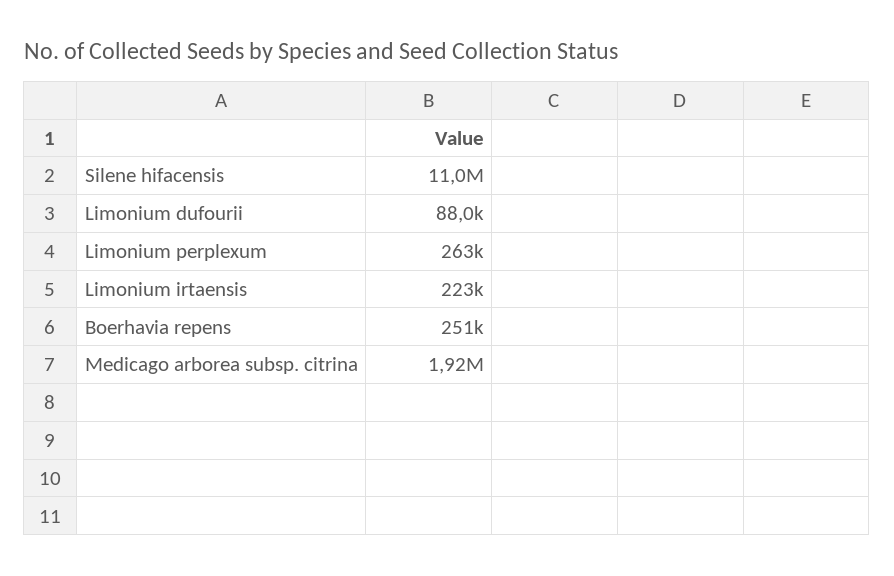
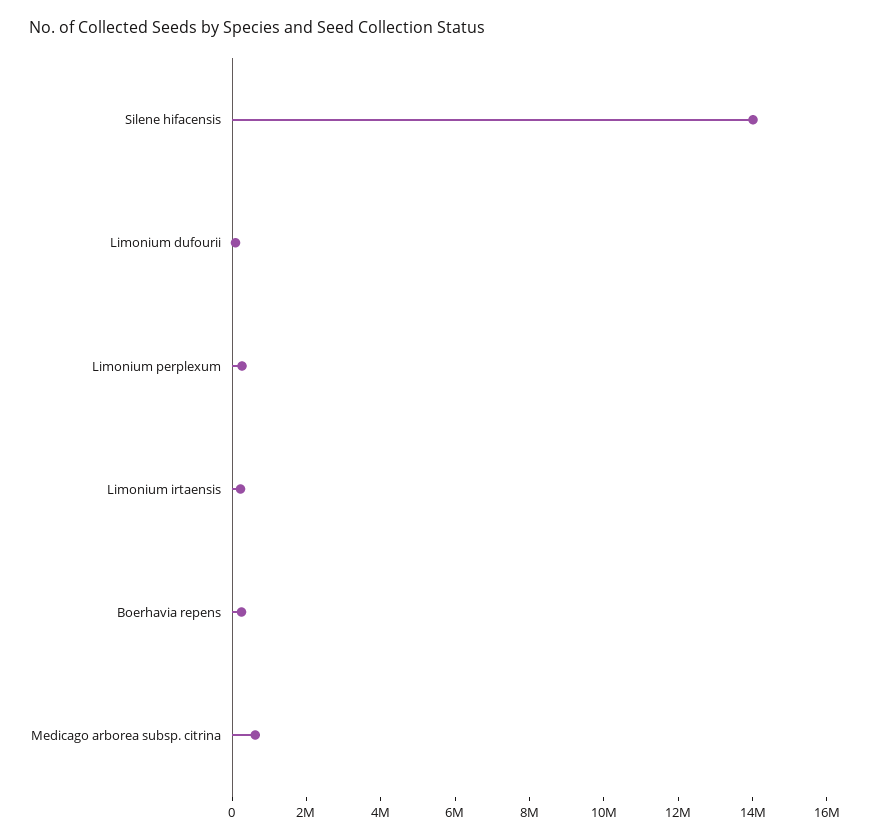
Silene hifacensis: 11000000 -> 14000000
Medicago arborea subsp. citrina: 1920000 -> 500000

